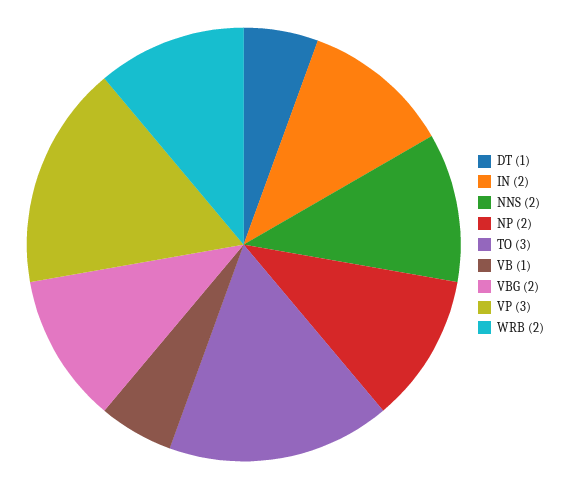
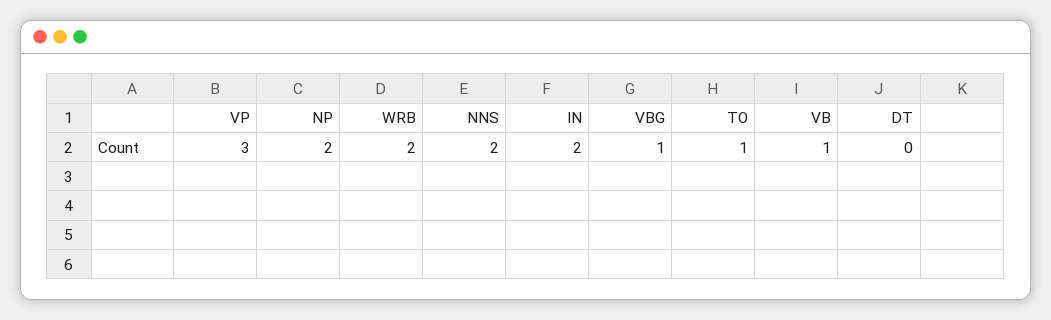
DT: 1 -> 0
TO: 3 -> 1
VBG: 2 -> 1

